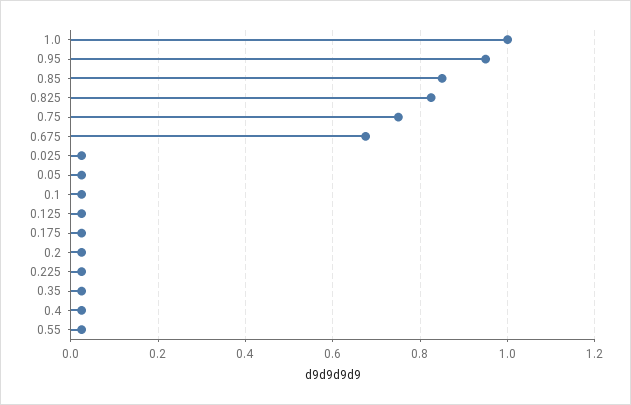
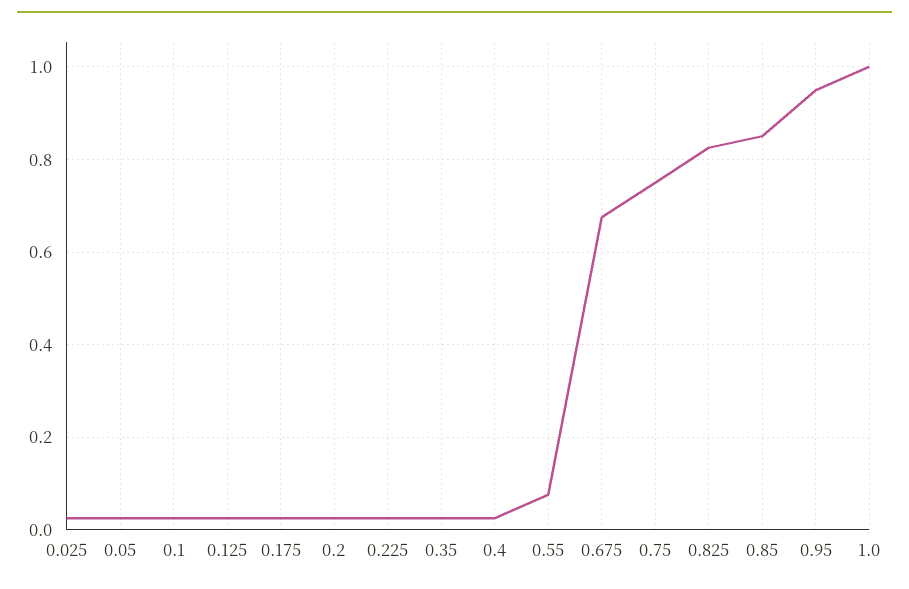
0.55: 0.02 -> 0.08

